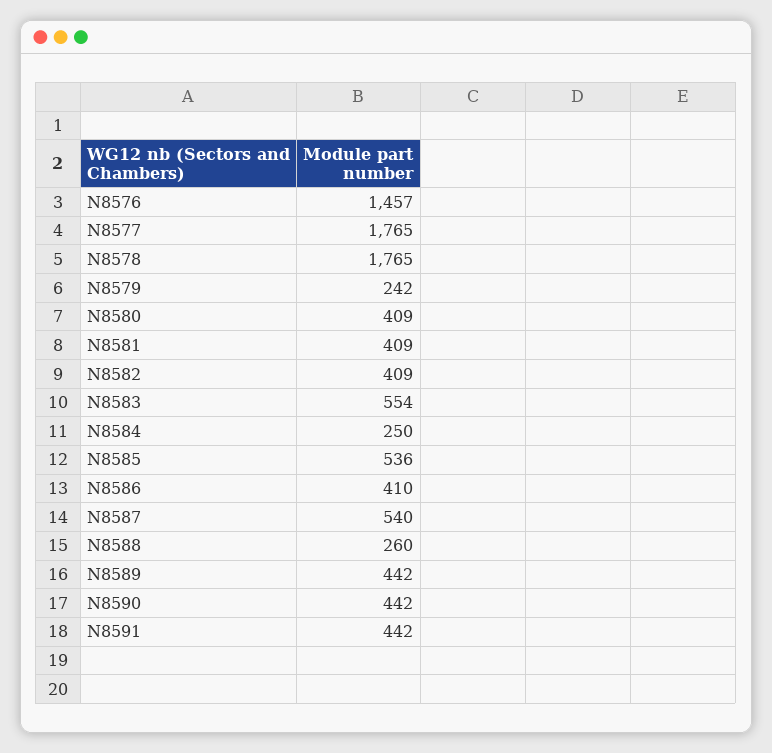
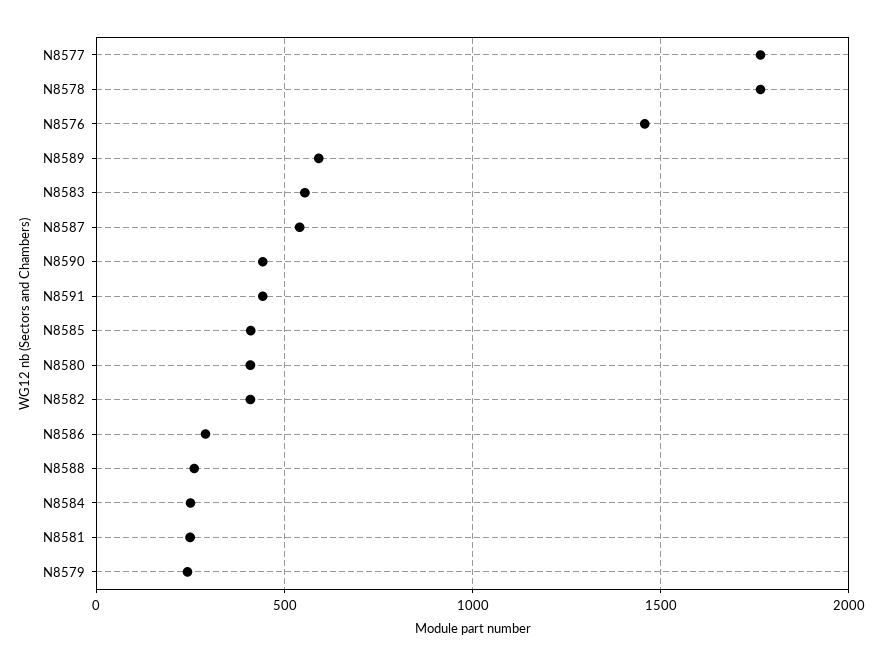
N8581: 409 -> 250
N8585: 536 -> 400
N8586: 410 -> 300
N8589: 442 -> 600

